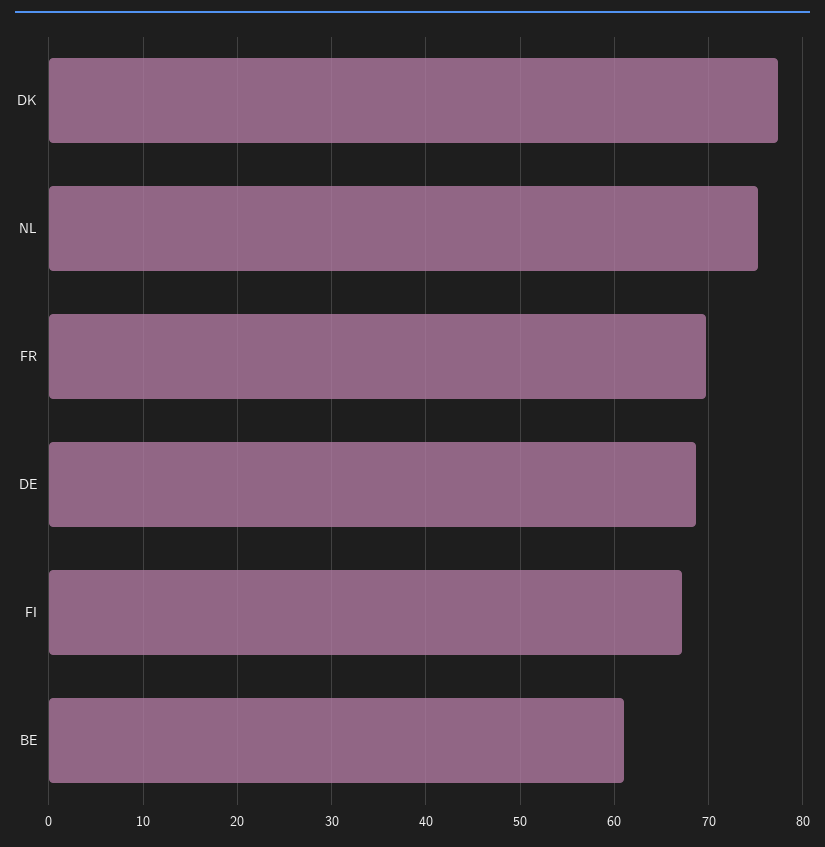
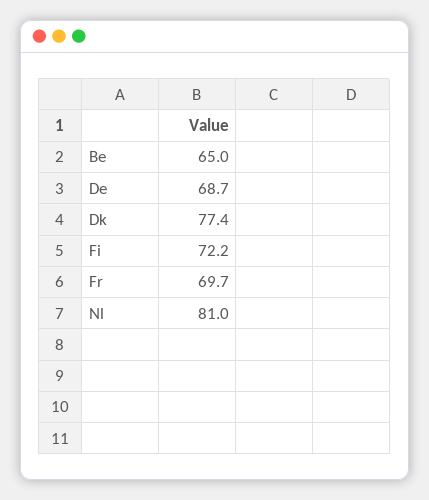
NL: 75 -> 81
FI: 67 -> 72.2
BE: 61 -> 65

